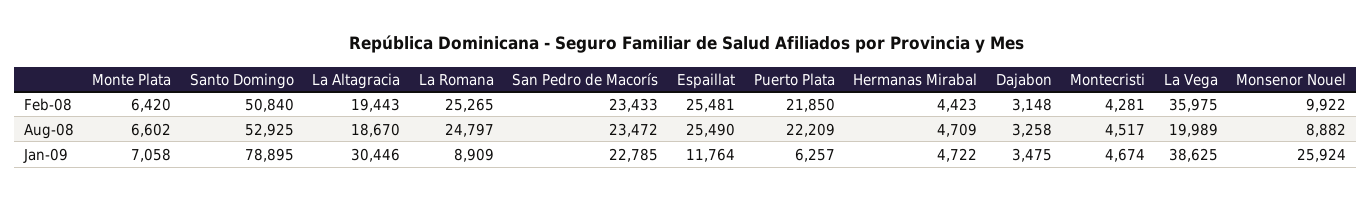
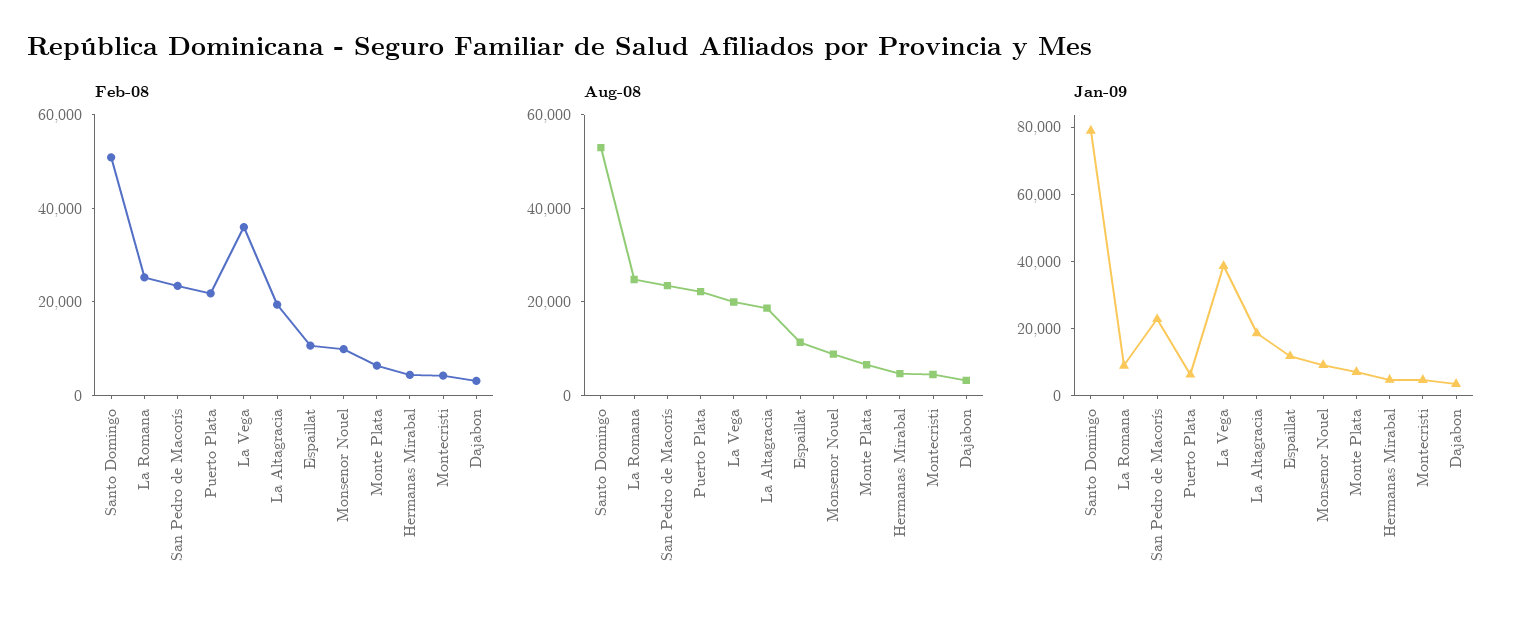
Feb-08, Espaillat: 25481 -> 10000
Aug-08, Espaillat: 25490 -> 10000
Jan-09, La Altagracia: 30446 -> 20000
Jan-09, Monsenor Nouel: 25924 -> 10000

